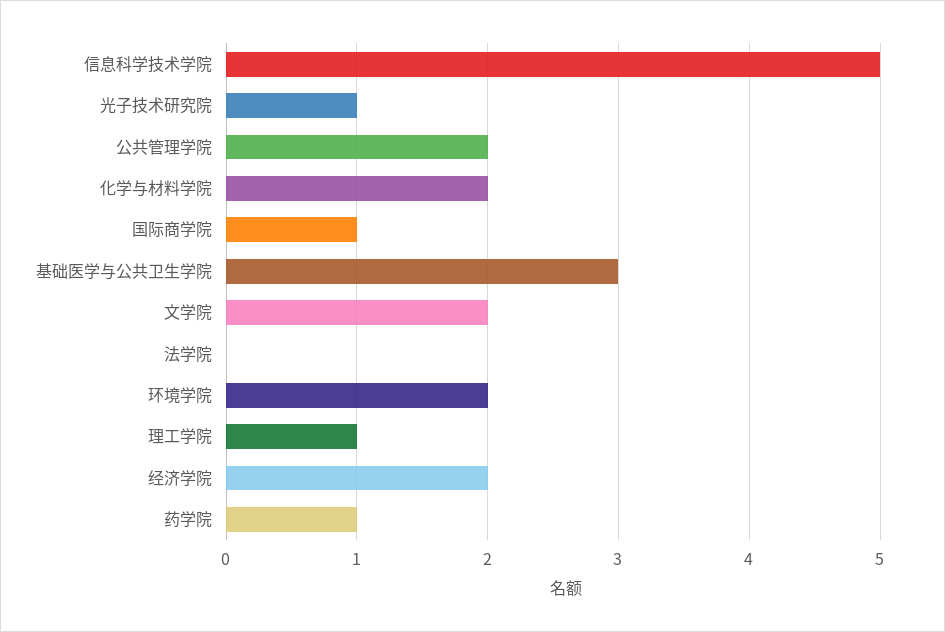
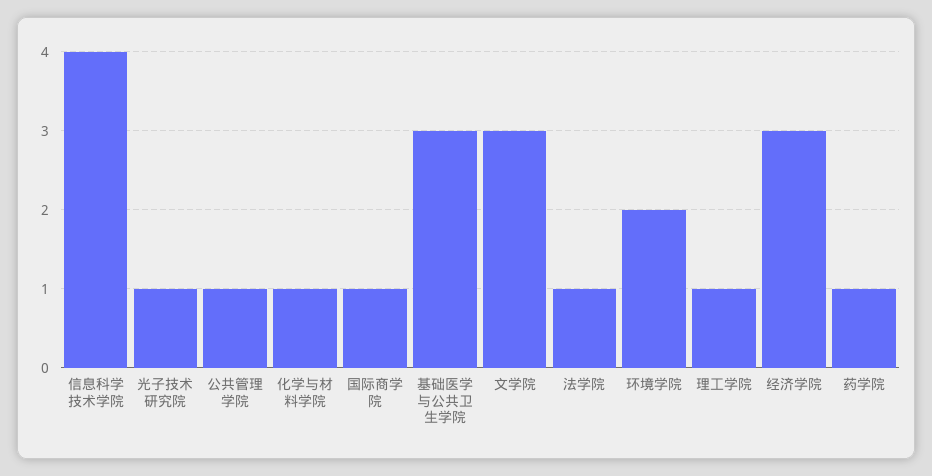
信息科学技术学院: 5 -> 4
公共管理学院: 2 -> 1
化学与材料学院: 2 -> 1
文学院: 2 -> 3
法学院: 0 -> 1
经济学院: 2 -> 3

